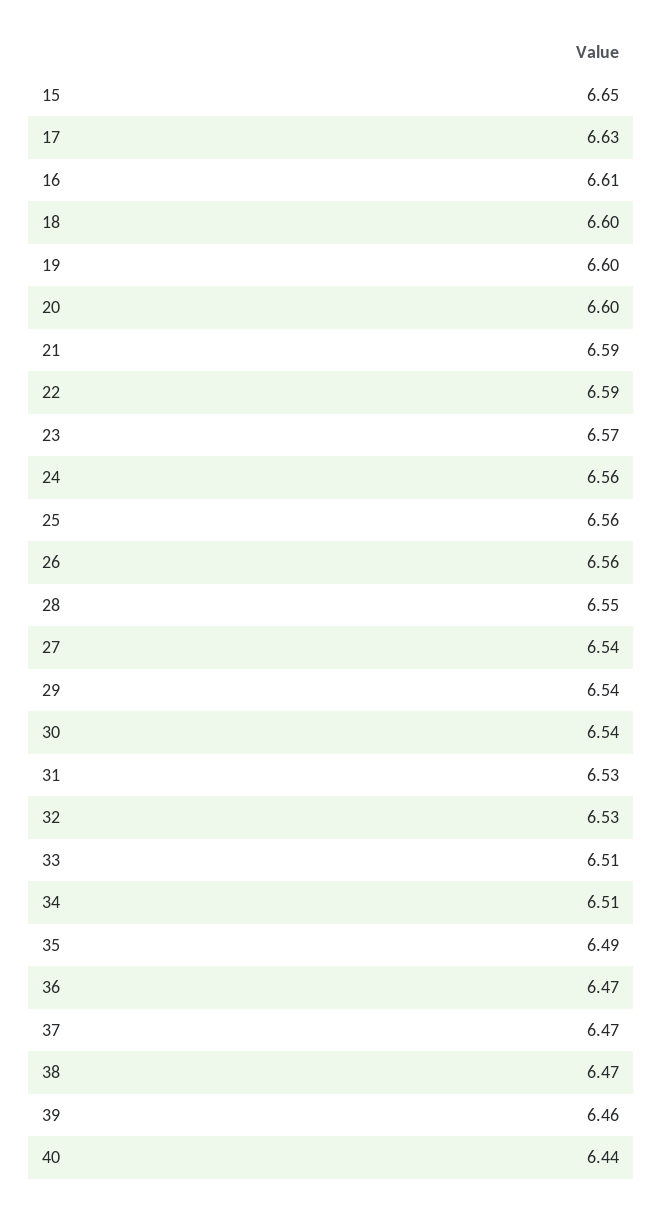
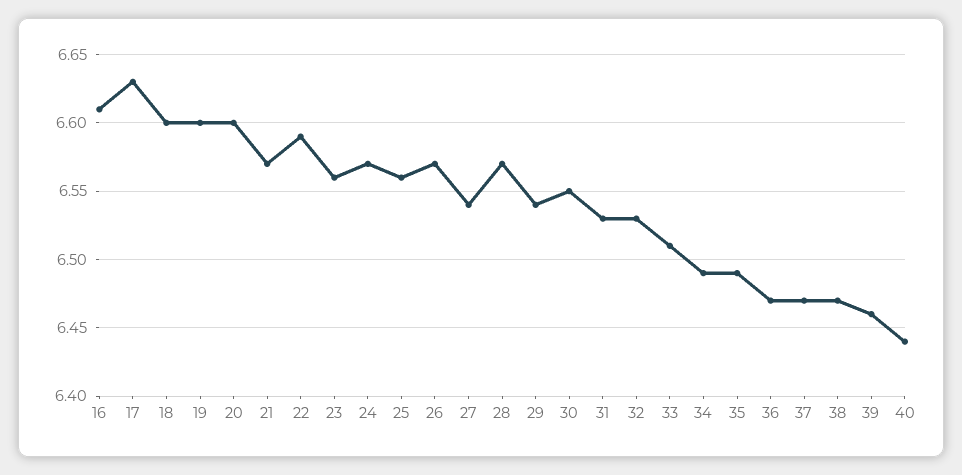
15: 6.65 -> none
21: 6.59 -> 6.57
23: 6.57 -> 6.56
24: 6.56 -> 6.57
26: 6.56 -> 6.57
28: 6.55 -> 6.57
30: 6.54 -> 6.55
34: 6.51 -> 6.49

